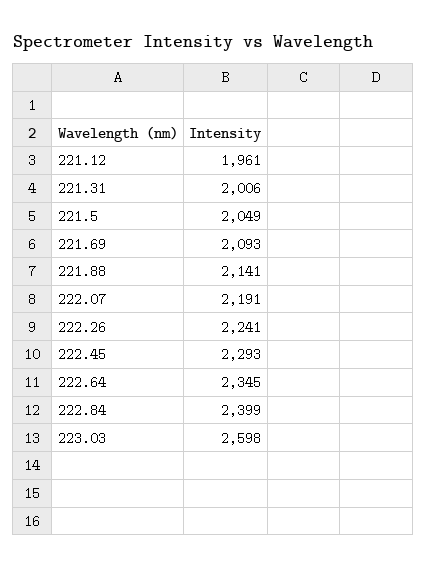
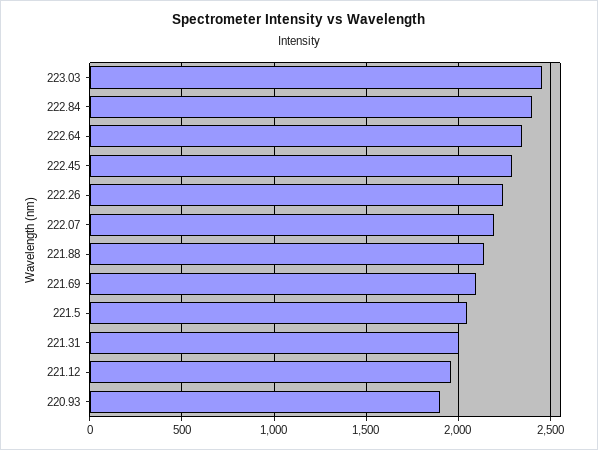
223.03: 2598 -> 2450
220.93: none -> 1900

